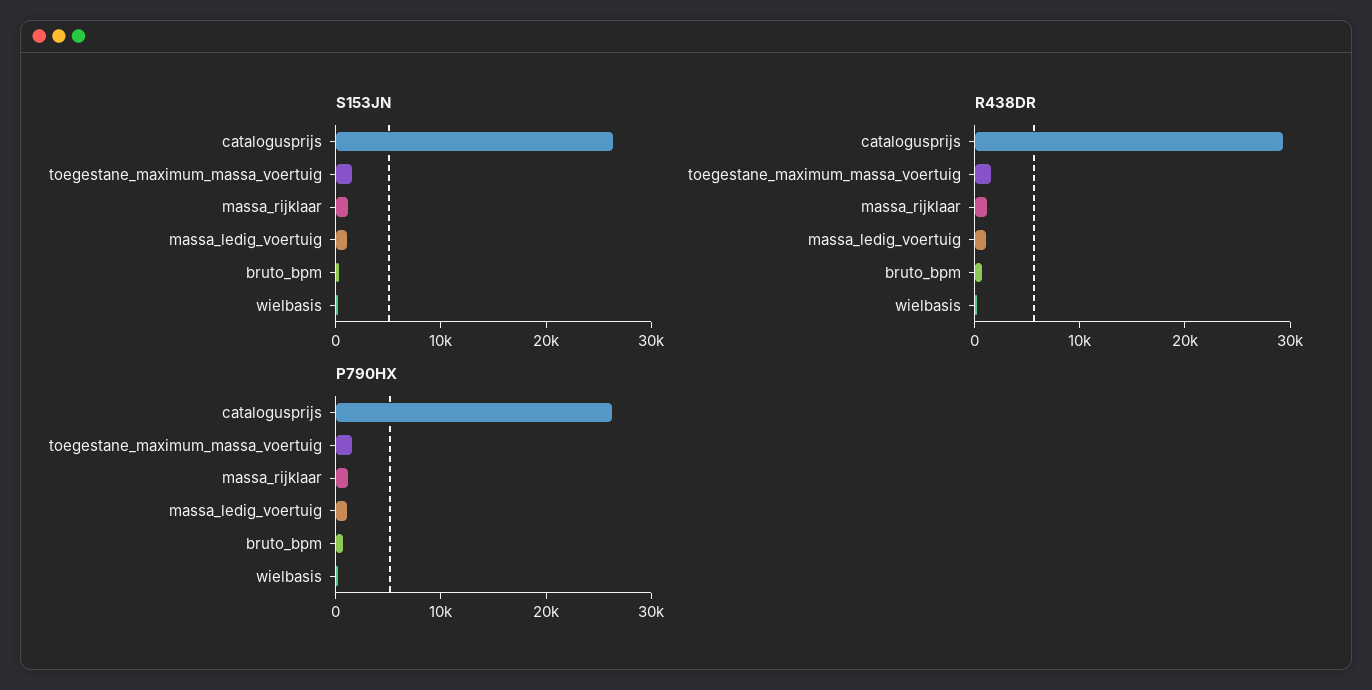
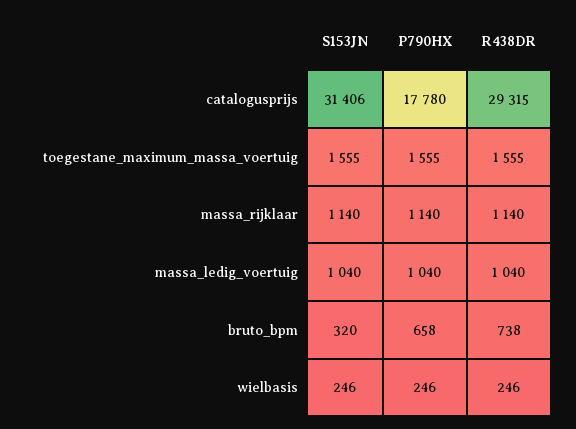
S153JN, catalogusprijs: 26000 -> 31406
P790HX, catalogusprijs: 26000 -> 17780

